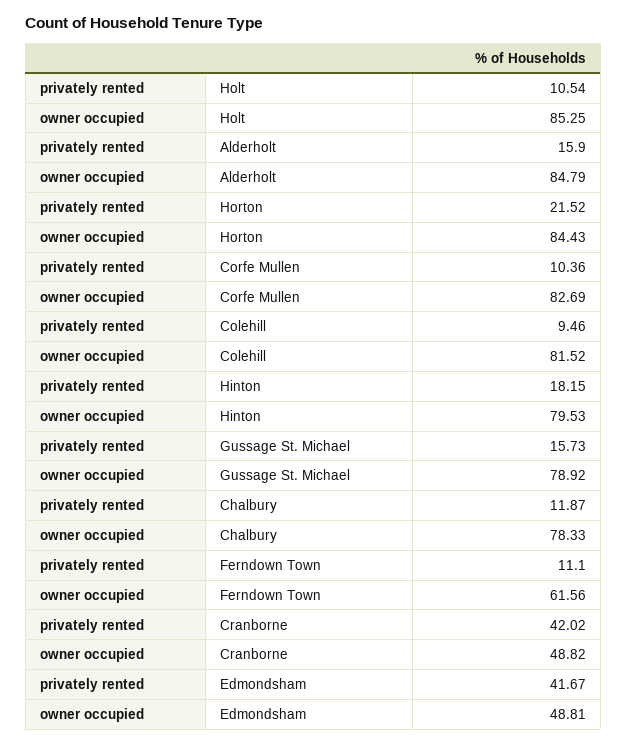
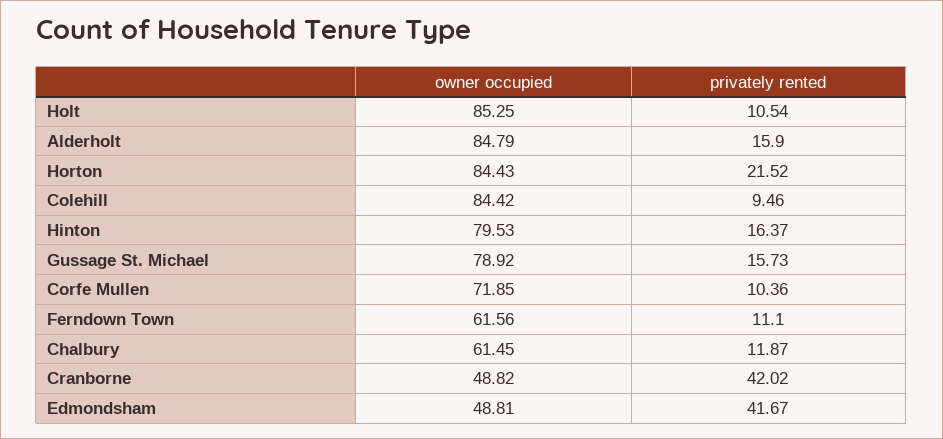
owner occupied, Corfe Mullen: 82.69 -> 71.85
owner occupied, Colehill: 81.52 -> 84.42
privately rented, Hinton: 18.15 -> 16.37
owner occupied, Chalbury: 78.33 -> 61.45

